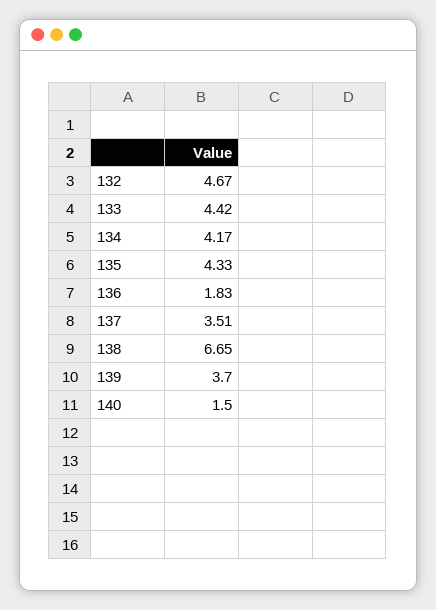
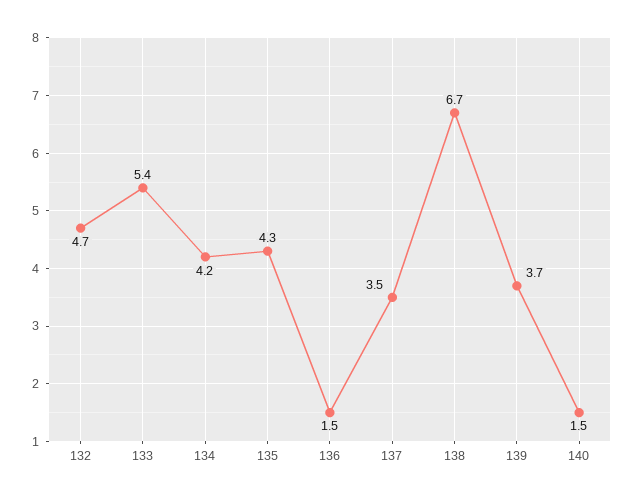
133: 4.42 -> 5.4
136: 1.83 -> 1.5

